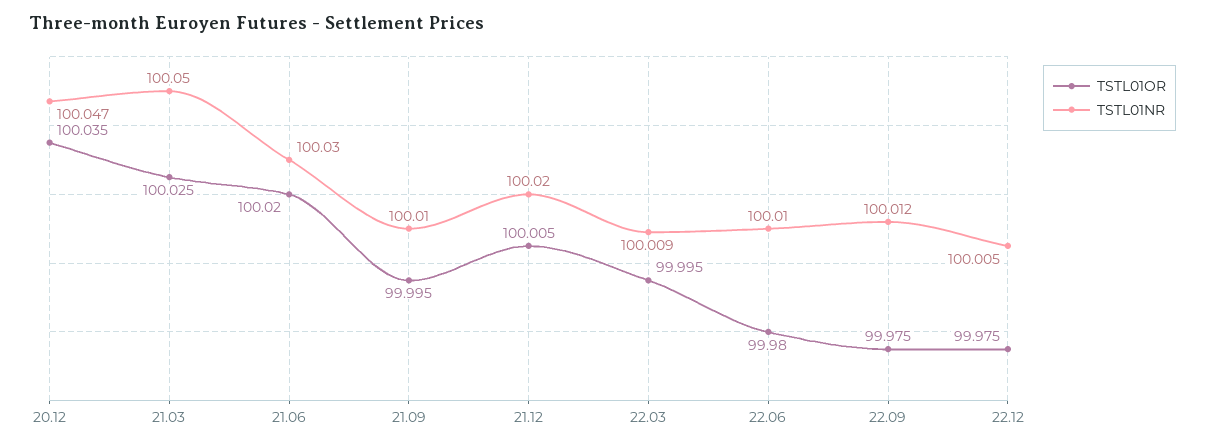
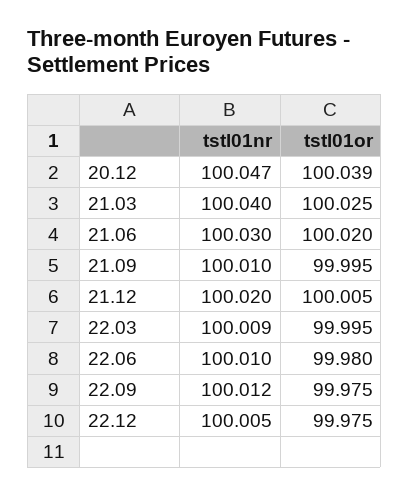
TSTL01OR, 20.12: 100.035 -> 100.039
TSTL01NR, 21.03: 100.05 -> 100.04

